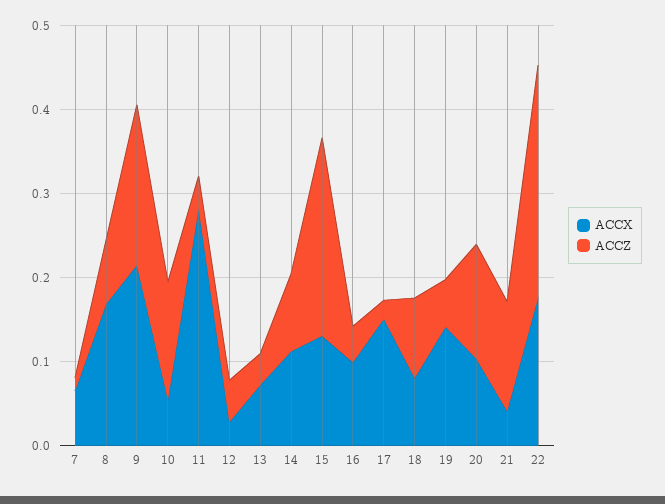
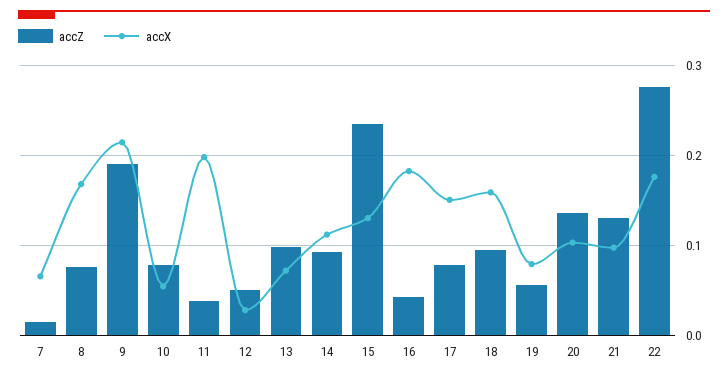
ACCZ, 10: 0.14 -> 0.08
ACCX, 11: 0.28 -> 0.2
ACCZ, 13: 0.04 -> 0.1
ACCX, 16: 0.1 -> 0.18
ACCZ, 17: 0.02 -> 0.08
ACCX, 18: 0.08 -> 0.16
ACCX, 19: 0.14 -> 0.08
ACCX, 21: 0.04 -> 0.1

